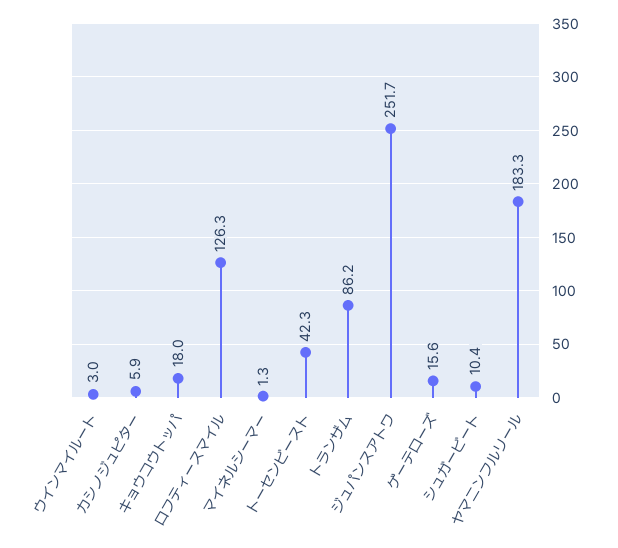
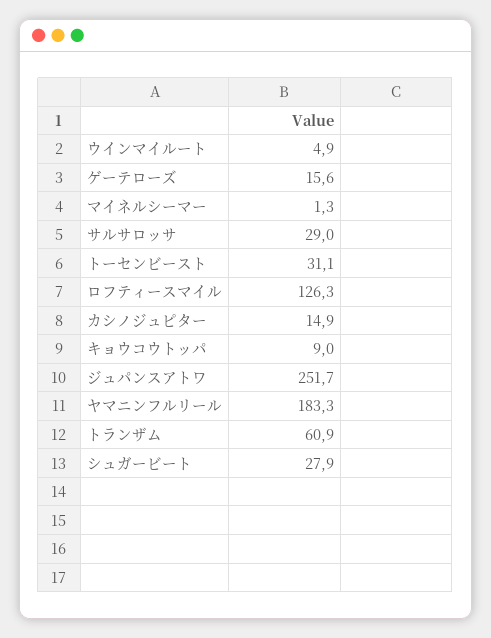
ウインマイルート: 3 -> 4.9
カシノジュピター: 5.9 -> 14.9
キョウコウトッパ: 18 -> 9
トーセンビースト: 42.3 -> 31.1
トランザム: 86.2 -> 60.9
シュガービート: 10.4 -> 27.9
サルサロッサ: none -> 29

